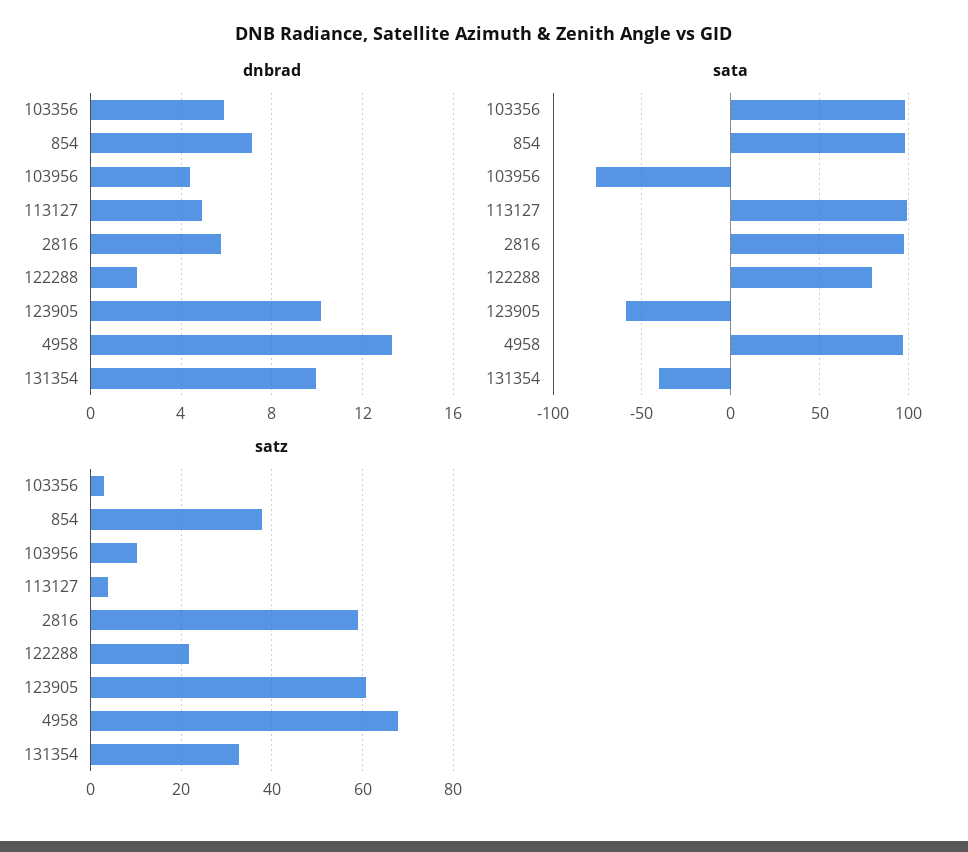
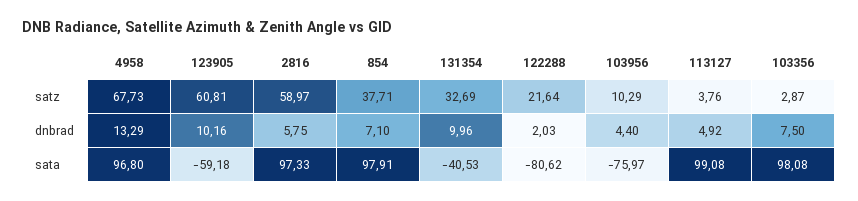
dnbrad, 103356: 6 -> 7.5
sata, 122288: 80 -> -80.62

